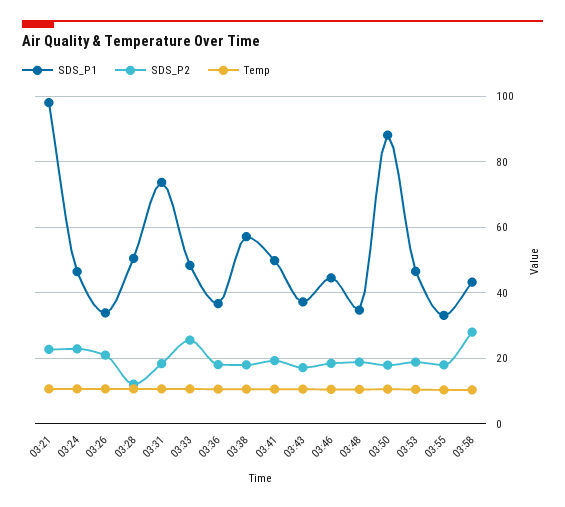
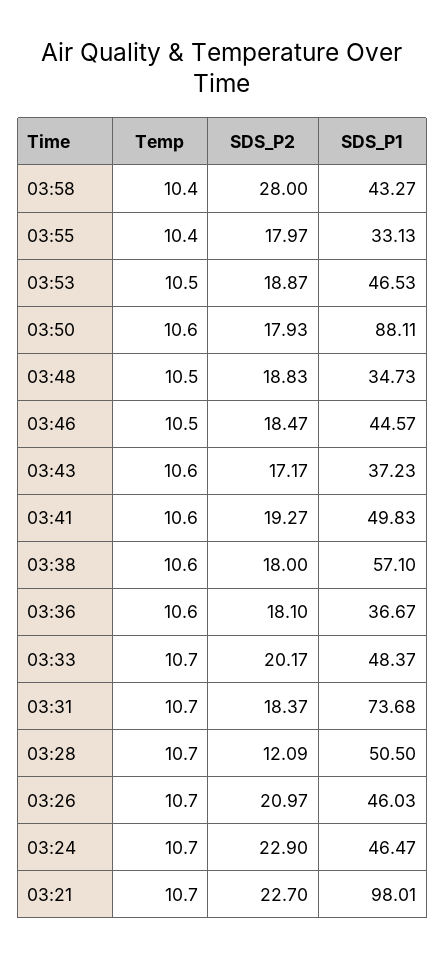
SDS_P1, 03:26: 34 -> 46.03
SDS_P2, 03:33: 26 -> 20.17

